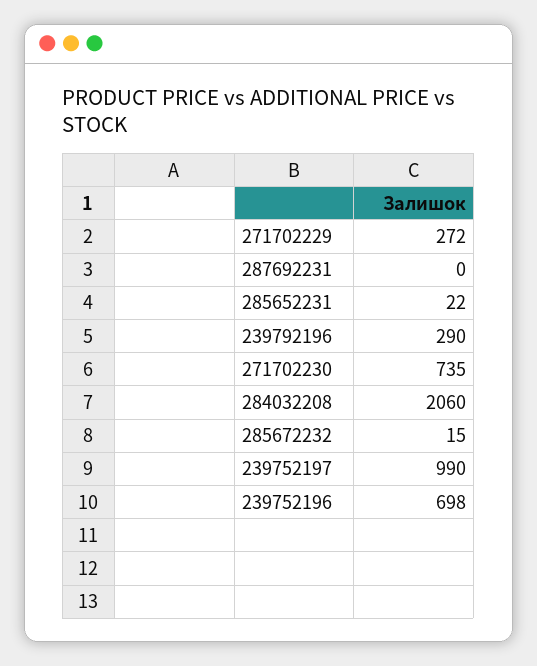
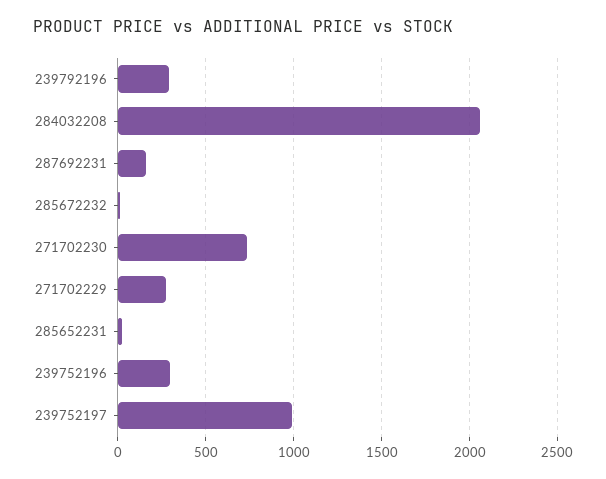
287692231: 0 -> 150
239752196: 698 -> 300

